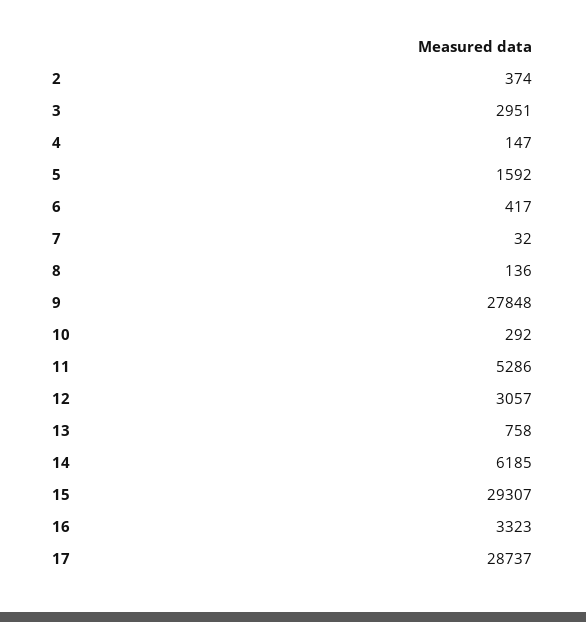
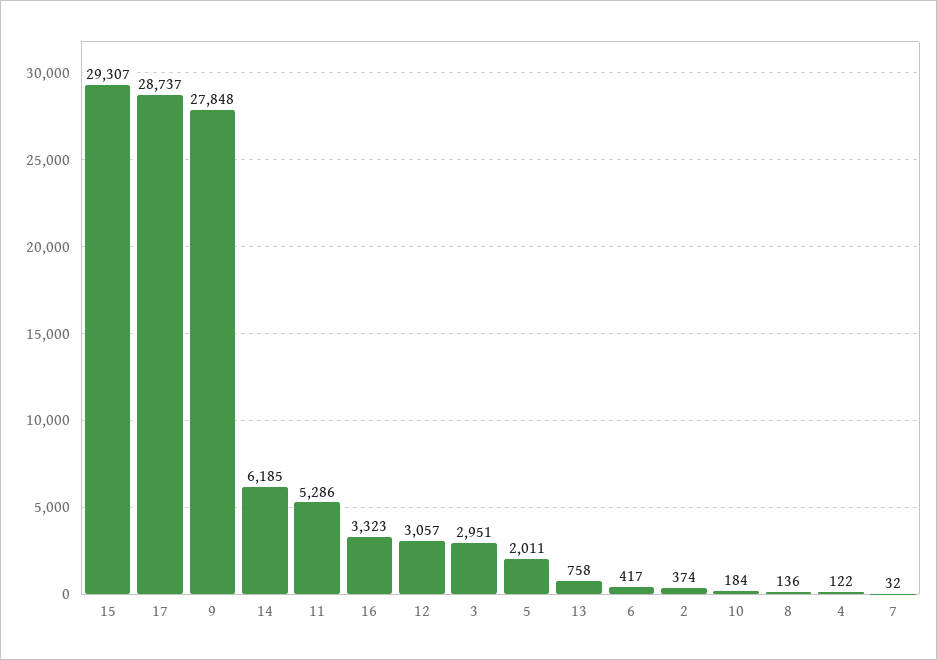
4: 147 -> 122
5: 1592 -> 2011
10: 292 -> 184

